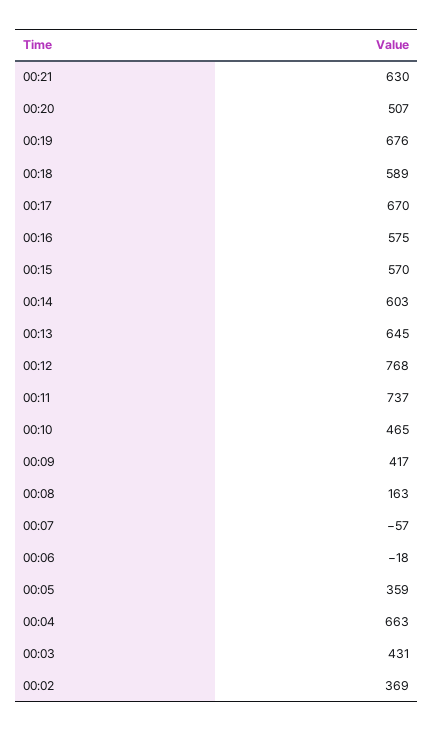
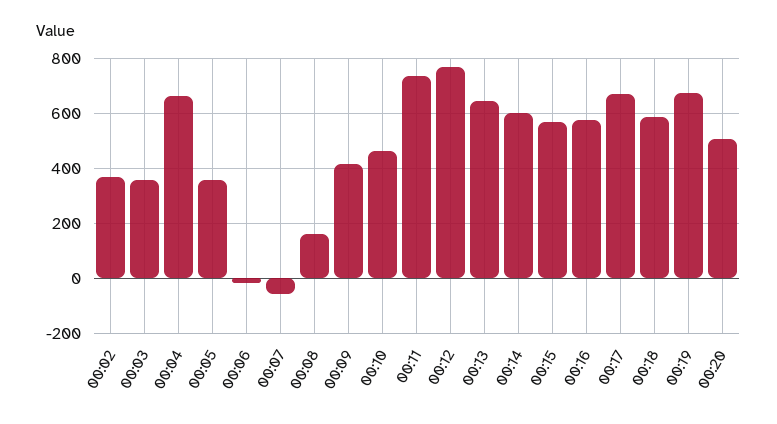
00:21: 630 -> none
00:03: 431 -> 350

